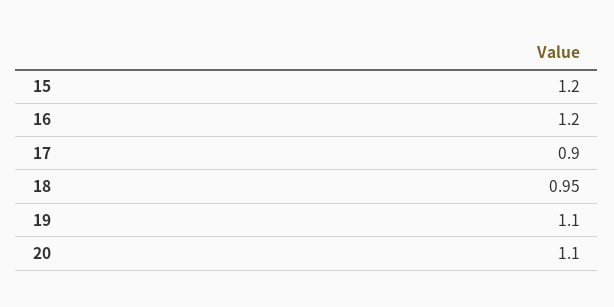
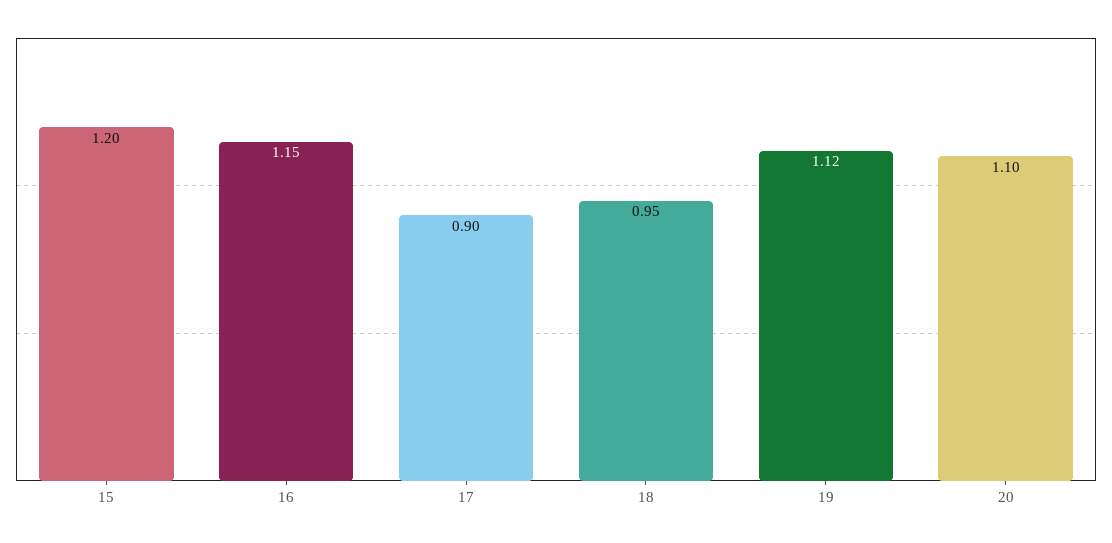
16: 1.2 -> 1.15
19: 1.1 -> 1.12

